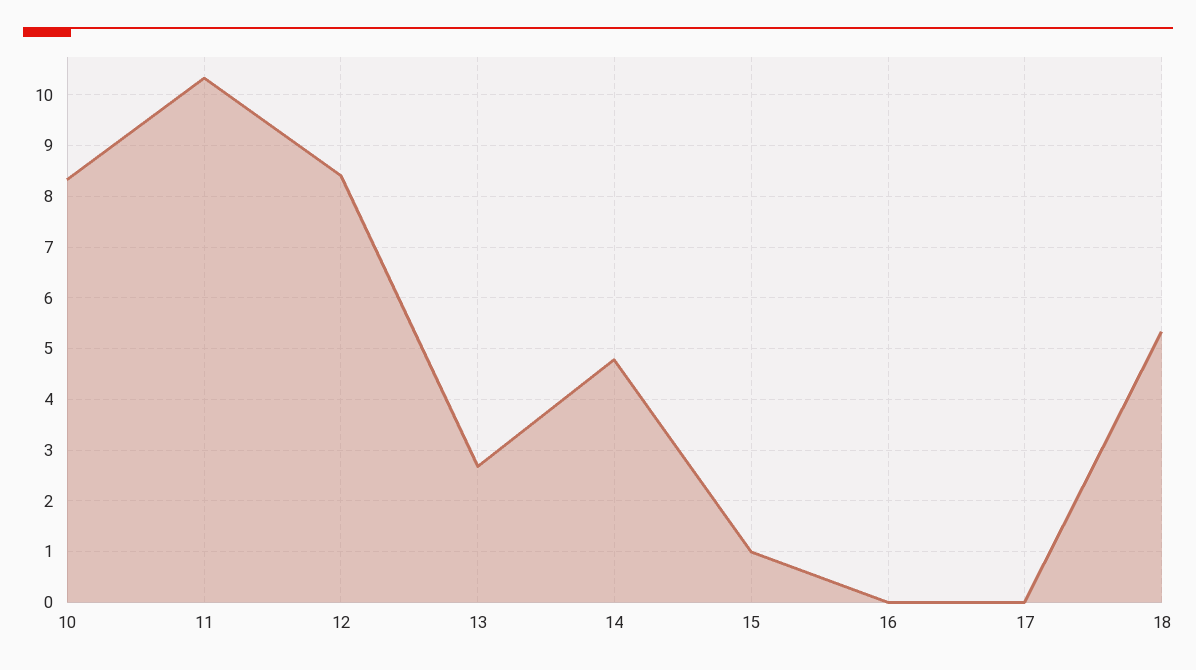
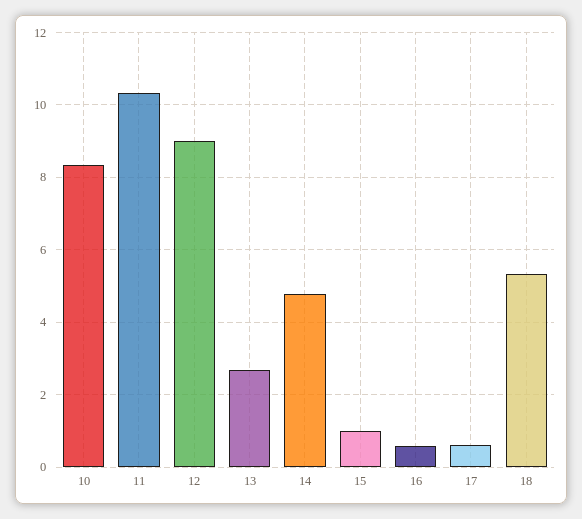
12: 8.4 -> 9
16: 0 -> 0.6
17: 0 -> 0.6

